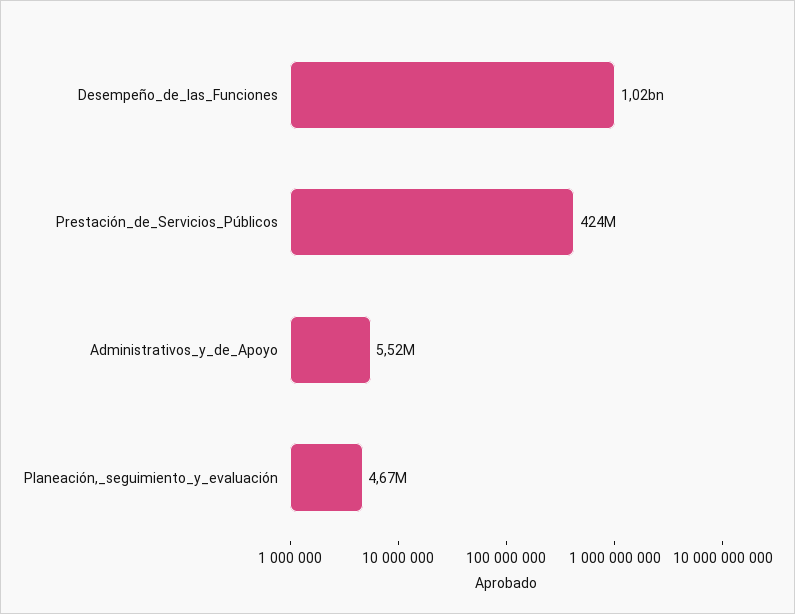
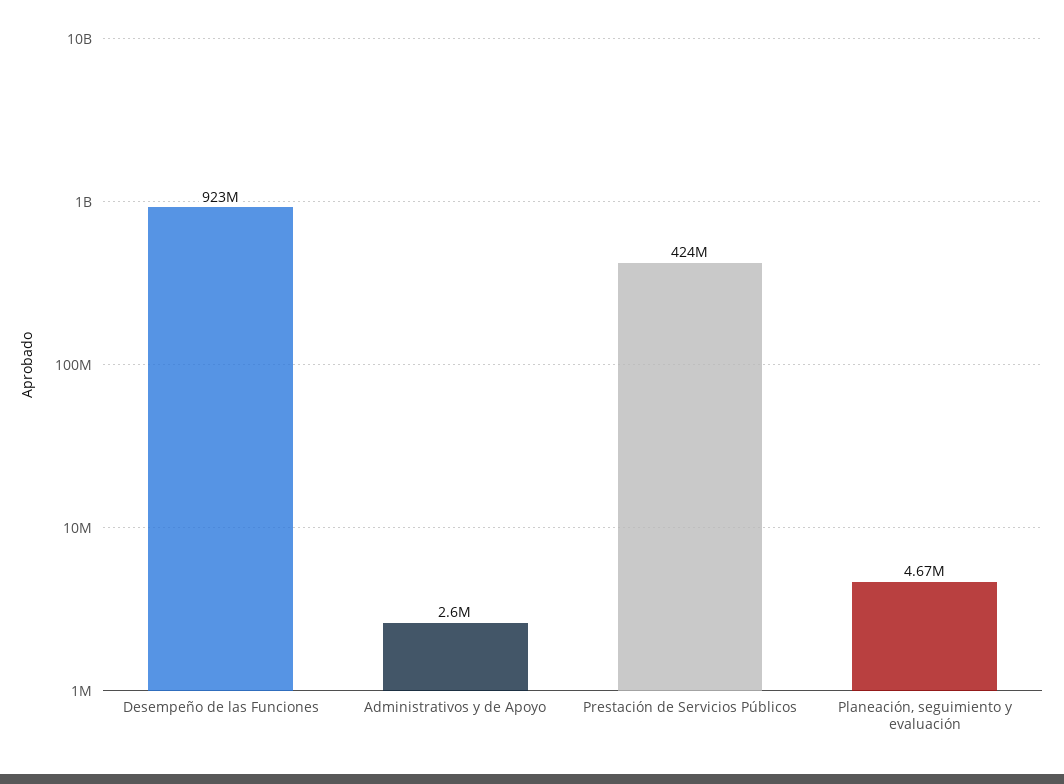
Desempeño_de_las_Funciones: 1020000000 -> 923000000
Administrativos_y_de_Apoyo: 5520000 -> 2600000

